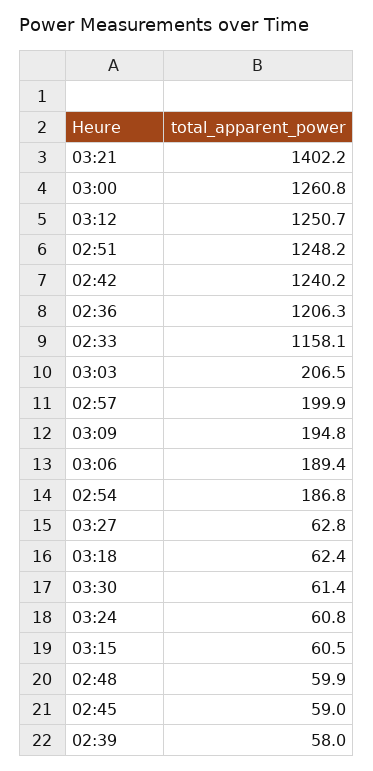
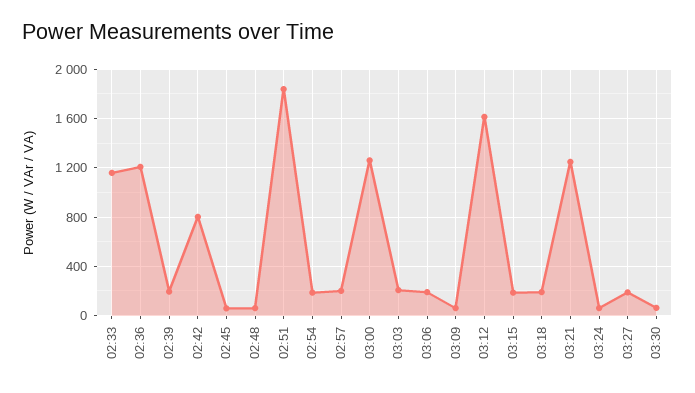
03:21: 1402.2 -> 1250
03:12: 1250.7 -> 1600
02:51: 1248.2 -> 1850
02:42: 1240.2 -> 800
03:09: 194.8 -> 50
03:27: 62.8 -> 200
03:18: 62.4 -> 200
03:15: 60.5 -> 200
02:39: 58 -> 200

